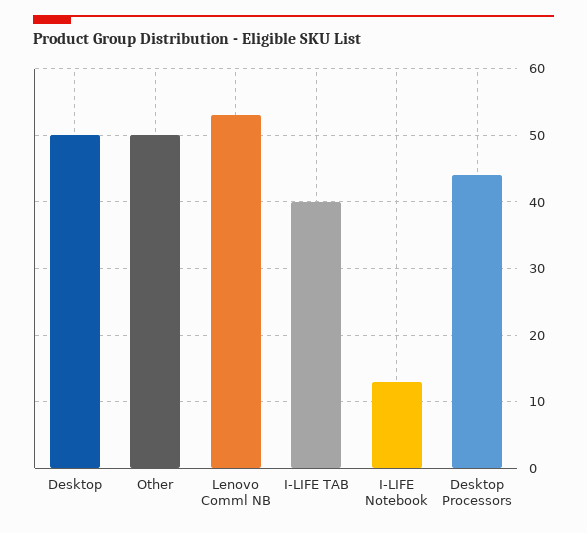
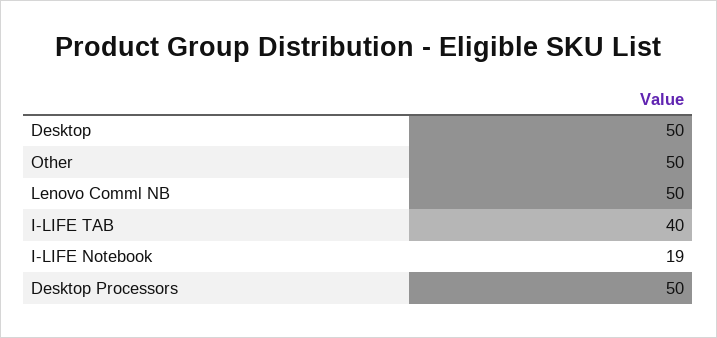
Lenovo Comml NB: 53 -> 50
I-LIFE Notebook: 13 -> 19
Desktop Processors: 44 -> 50

